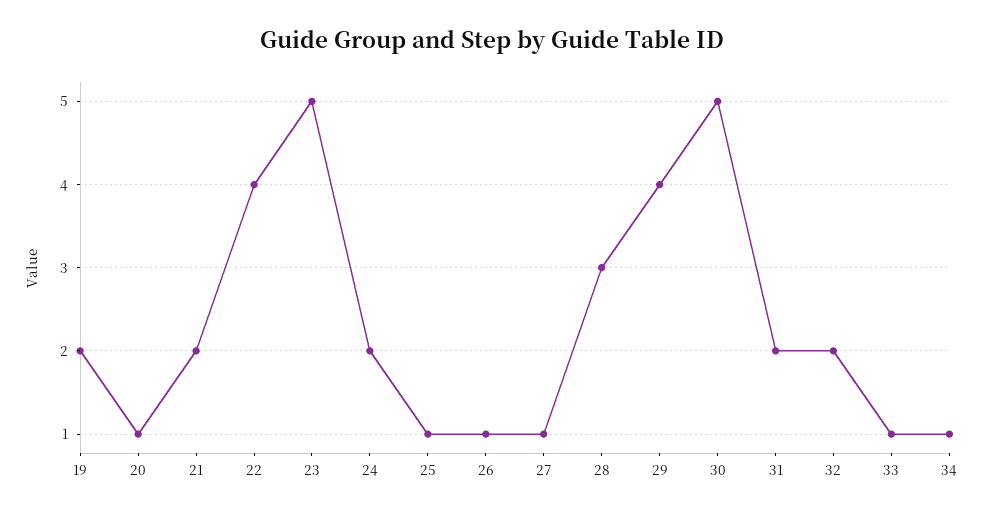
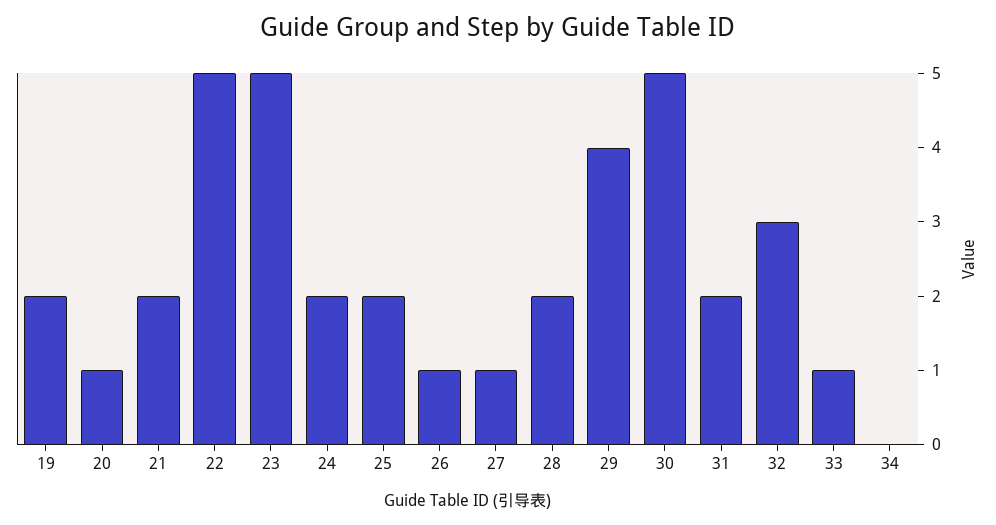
22: 4 -> 5
25: 1 -> 2
28: 3 -> 2
32: 2 -> 3
34: 1 -> 0

